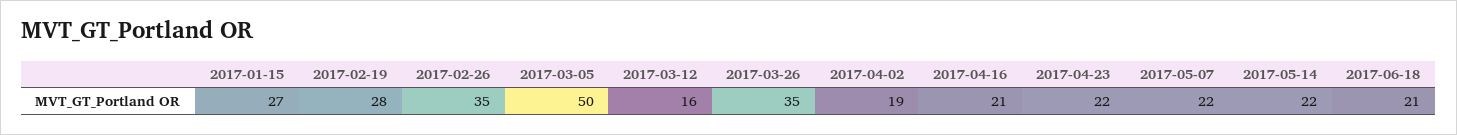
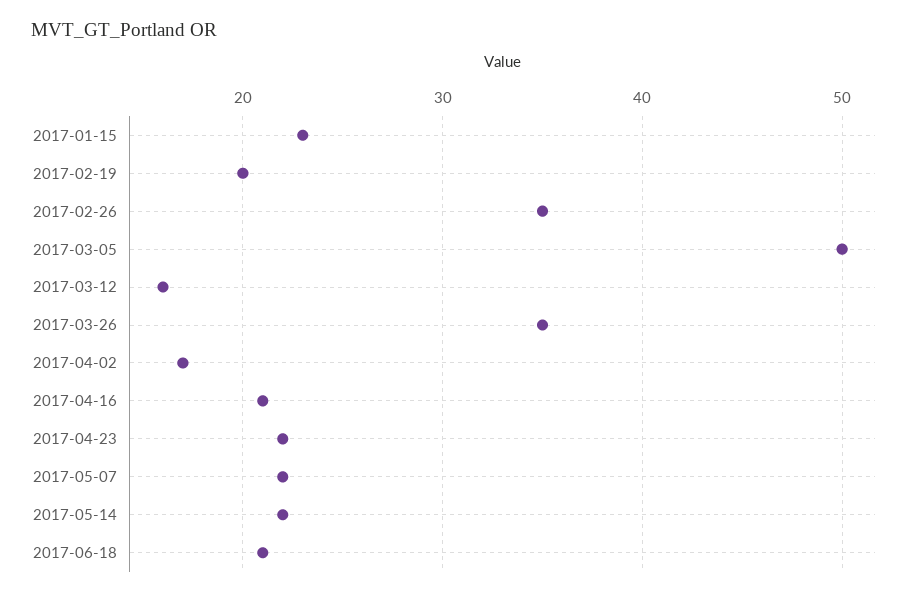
2017-01-15: 27 -> 23
2017-02-19: 28 -> 20
2017-04-02: 19 -> 17

